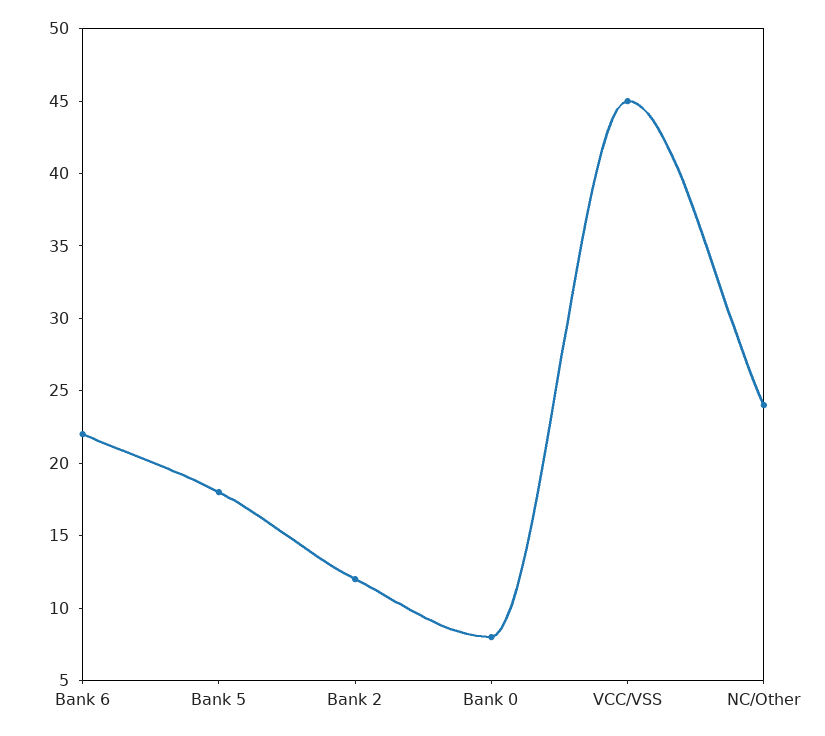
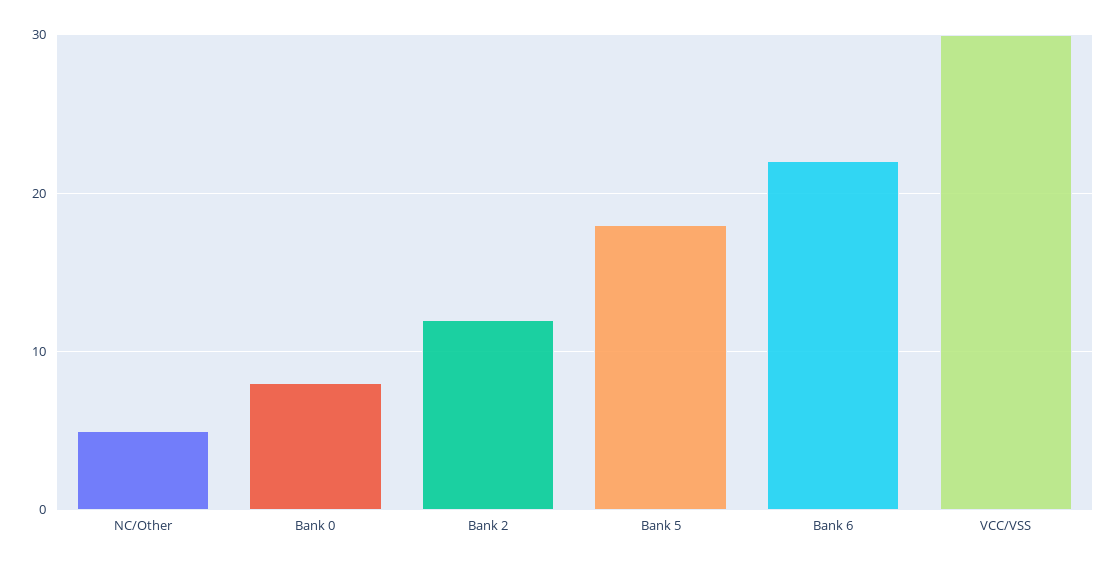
VCC/VSS: 45 -> 30
NC/Other: 24 -> 5

